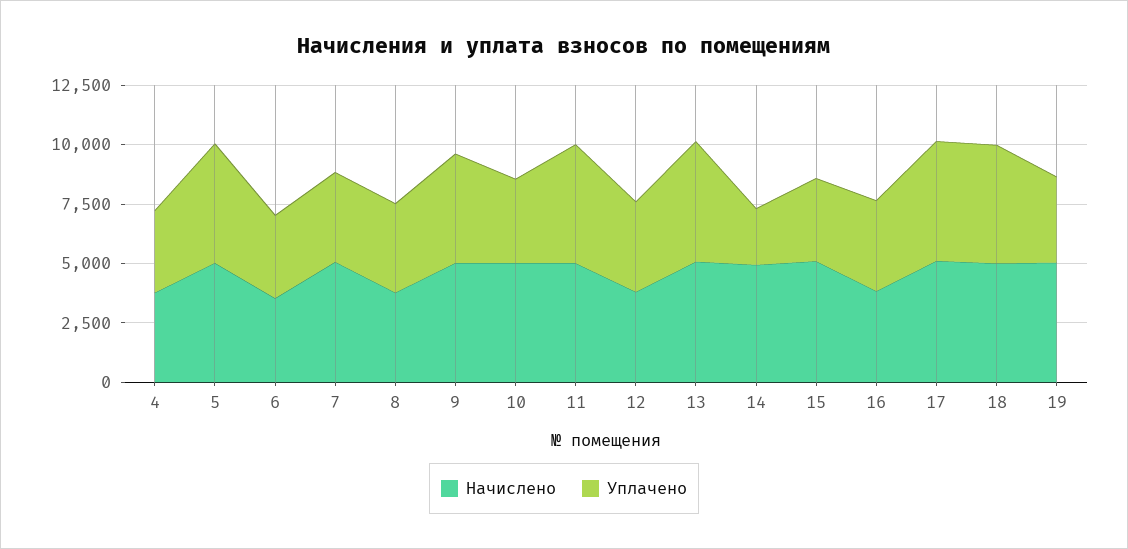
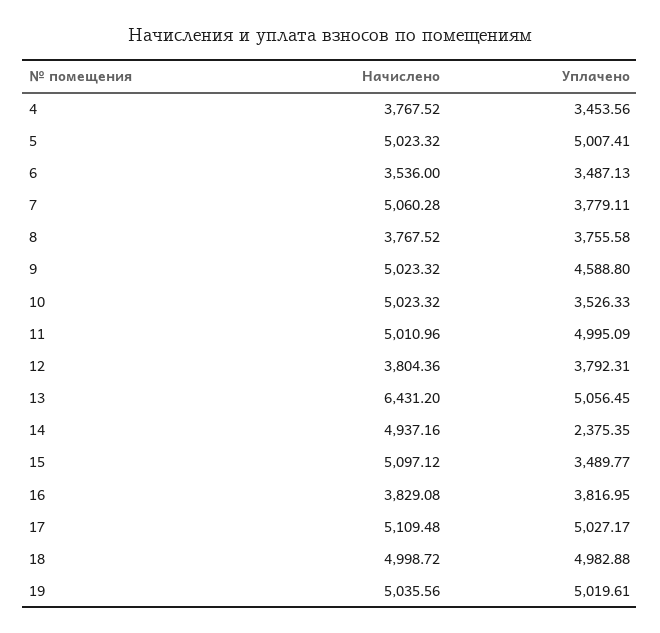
Начислено, 13: 5000 -> 6431.2
Уплачено, 19: 3500 -> 5019.61

